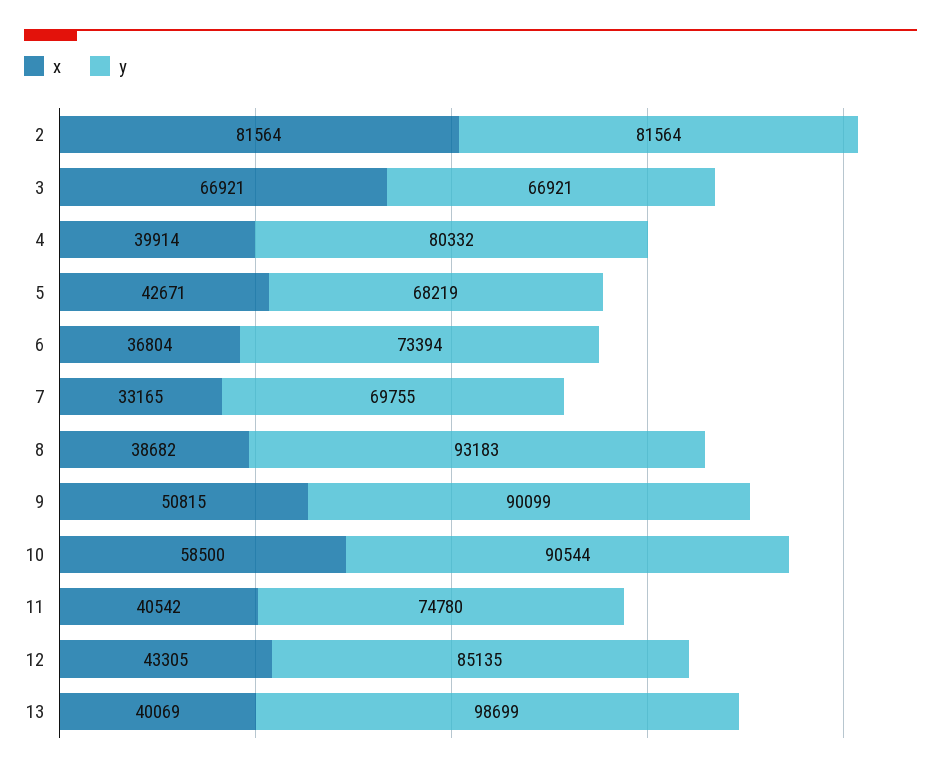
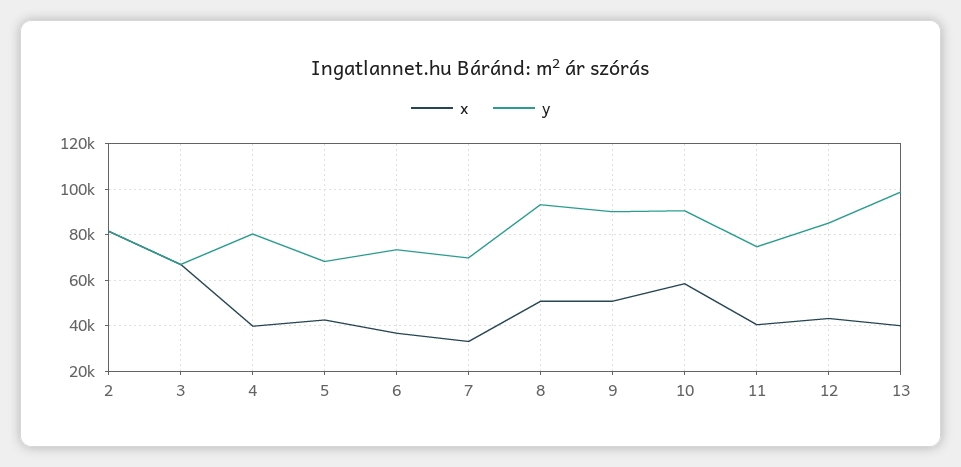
x, 8: 38682 -> 50000

